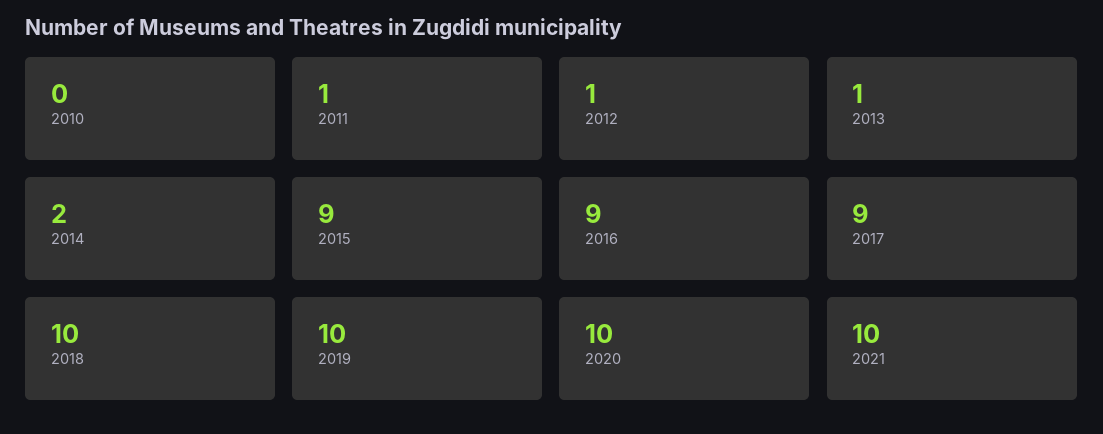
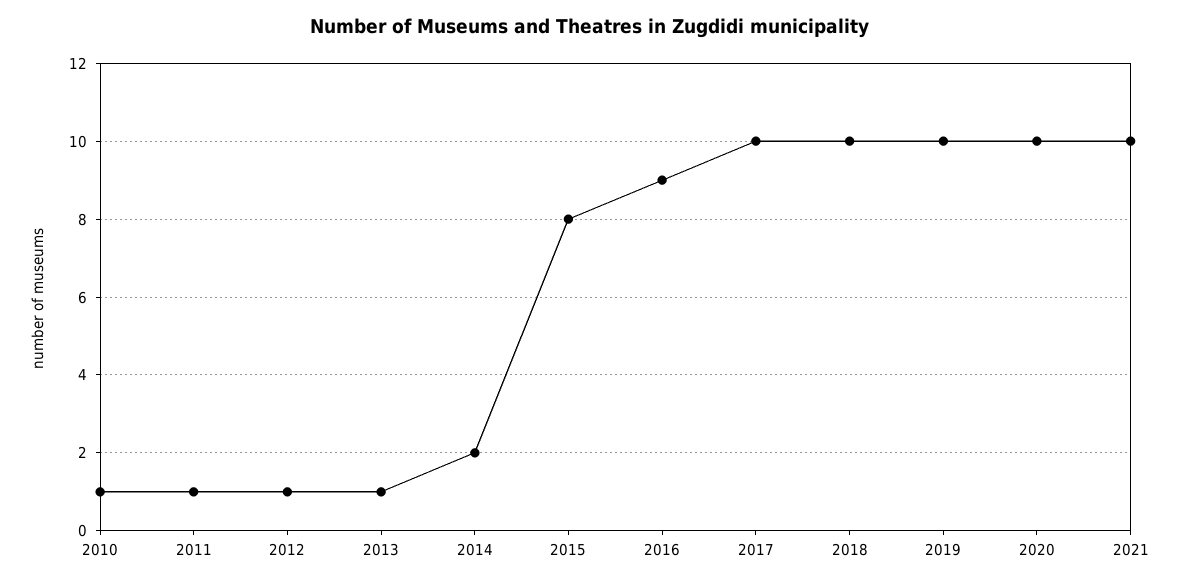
2010: 0 -> 1
2015: 9 -> 8
2017: 9 -> 10

